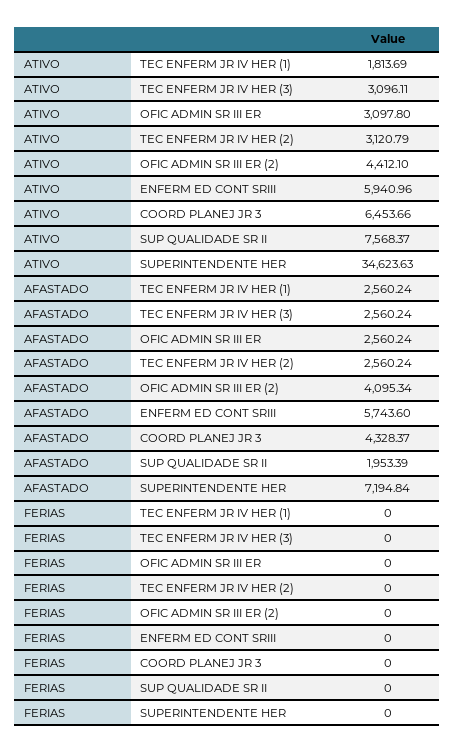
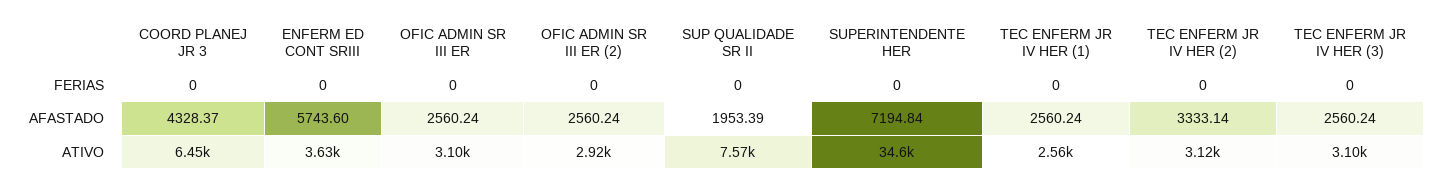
ATIVO, TEC ENFERM JR IV HER (1): 1813.69 -> 2560
ATIVO, OFIC ADMIN SR III ER (2): 4412.1 -> 2920
ATIVO, ENFERM ED CONT SRIII: 5940.96 -> 3630
AFASTADO, TEC ENFERM JR IV HER (2): 2560.24 -> 3333.14
AFASTADO, OFIC ADMIN SR III ER (2): 4095.34 -> 2560.24

